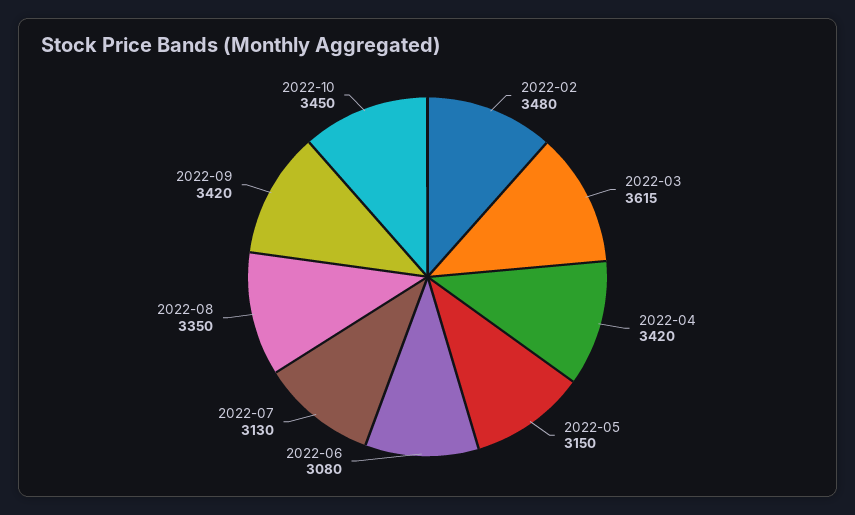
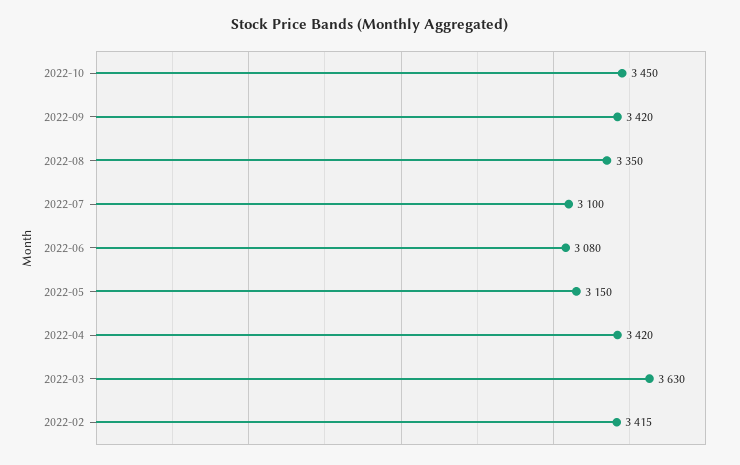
2022-02: 3480 -> 3415
2022-03: 3615 -> 3630
2022-07: 3130 -> 3100

